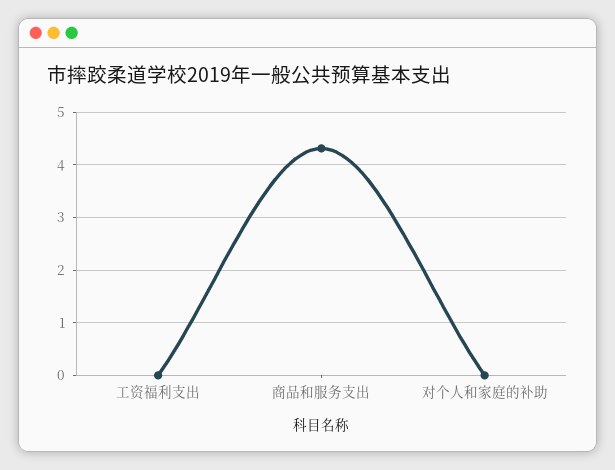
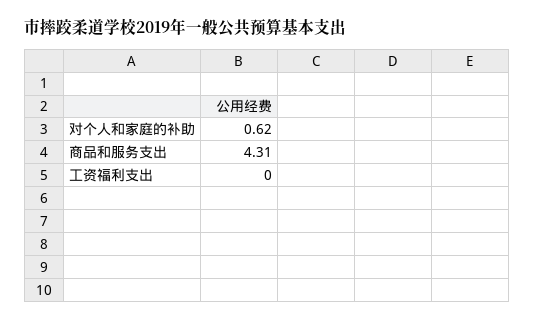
对个人和家庭的补助: 0 -> 0.62

